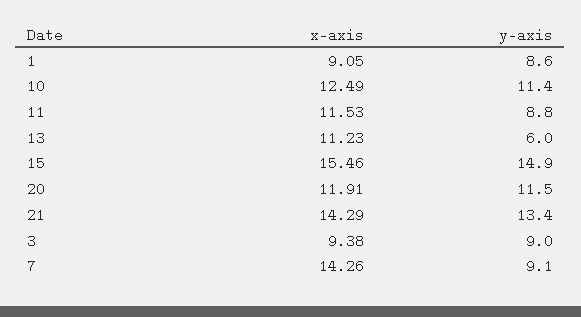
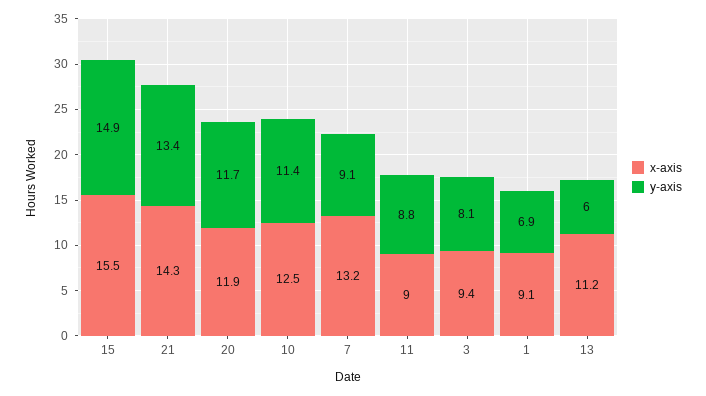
y-axis, 1: 8.6 -> 6.9
x-axis, 11: 11.53 -> 9
y-axis, 20: 11.5 -> 11.7
y-axis, 3: 9 -> 8.1
x-axis, 7: 14.26 -> 13.2

